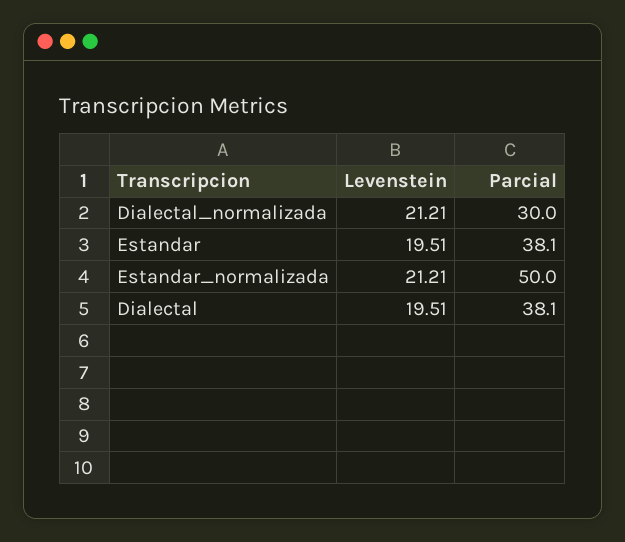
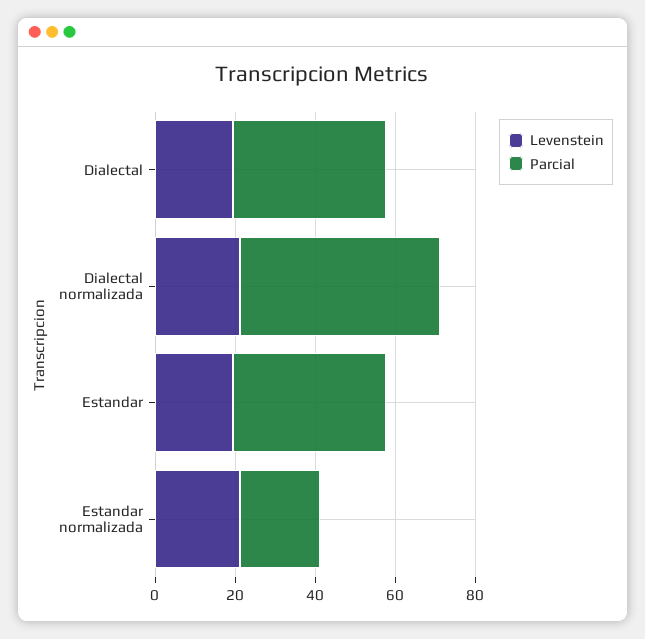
Parcial, Dialectal_normalizada: 30 -> 50
Parcial, Estandar_normalizada: 50 -> 20

